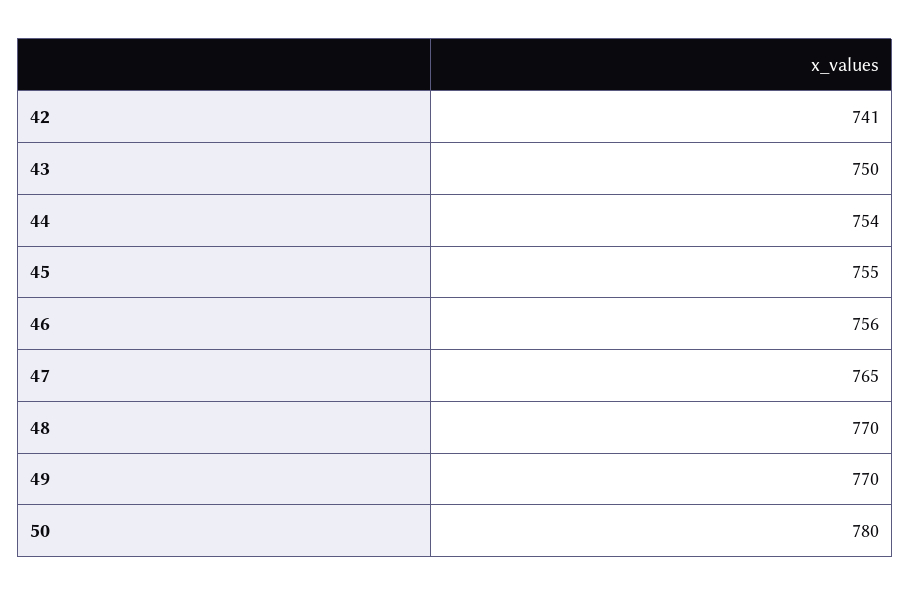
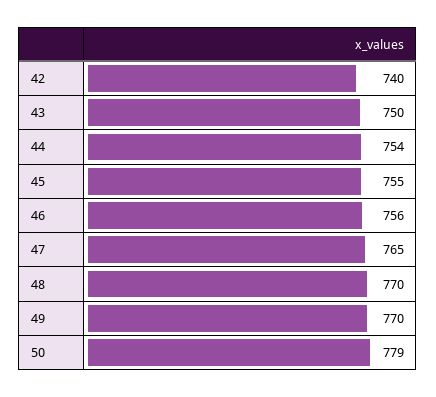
42: 741 -> 740
50: 780 -> 779

